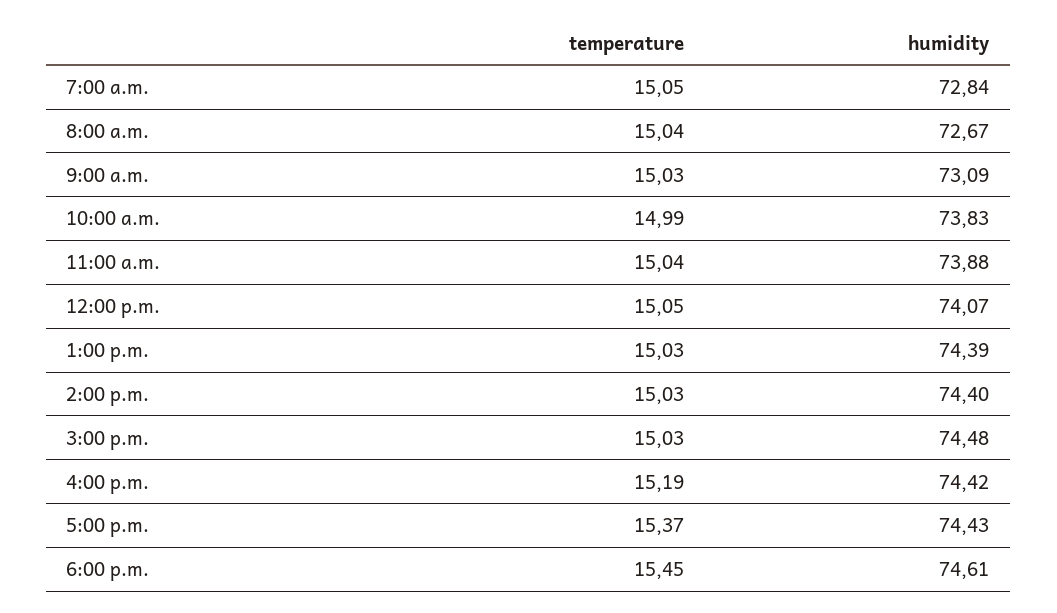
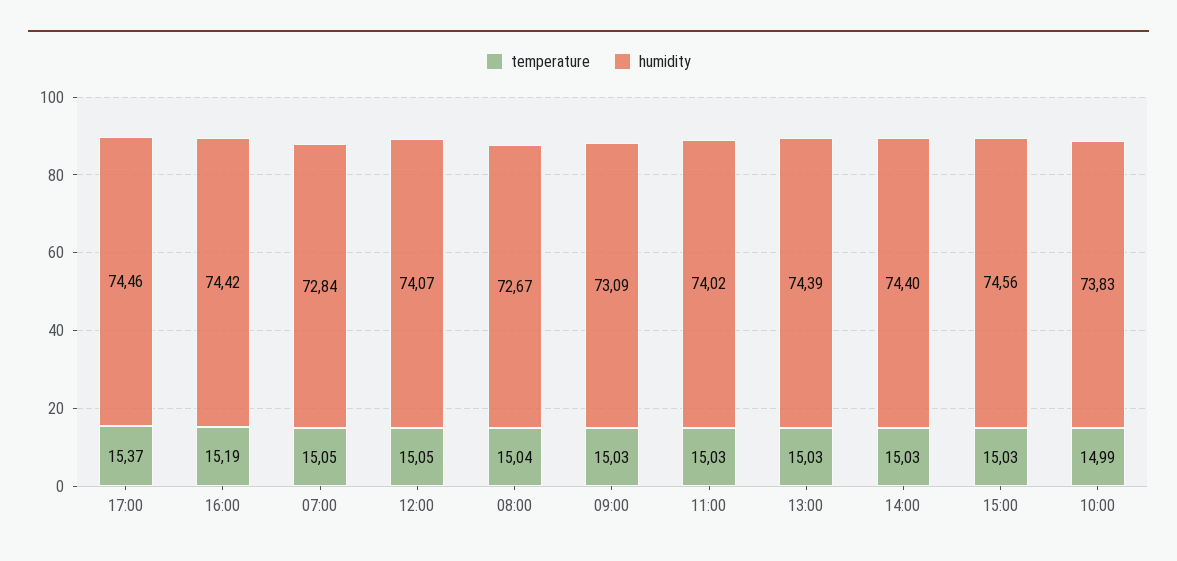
temperature, 11:00 a.m.: 15.04 -> 15.03
humidity, 11:00 a.m.: 73.88 -> 74.02
humidity, 3:00 p.m.: 74.48 -> 74.56
humidity, 5:00 p.m.: 74.43 -> 74.46
temperature, 6:00 p.m.: 15.45 -> none
humidity, 6:00 p.m.: 74.61 -> none

